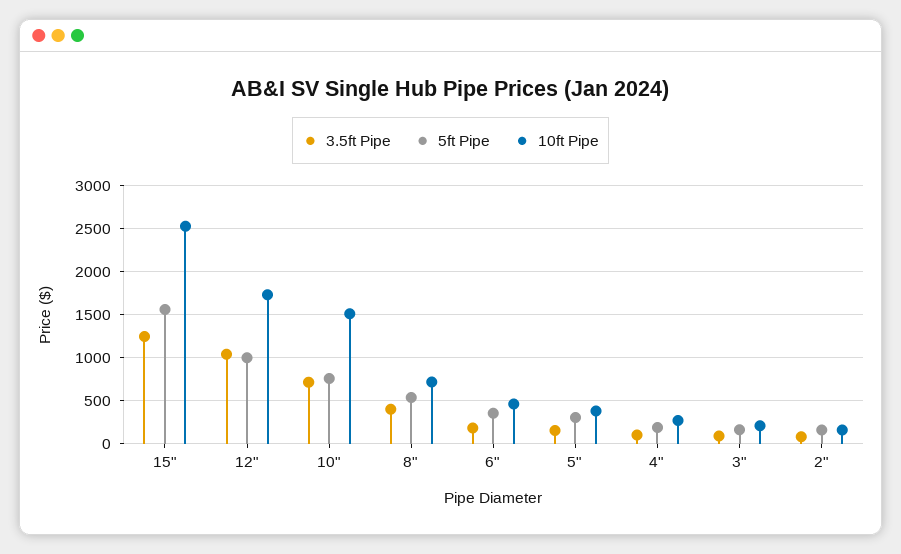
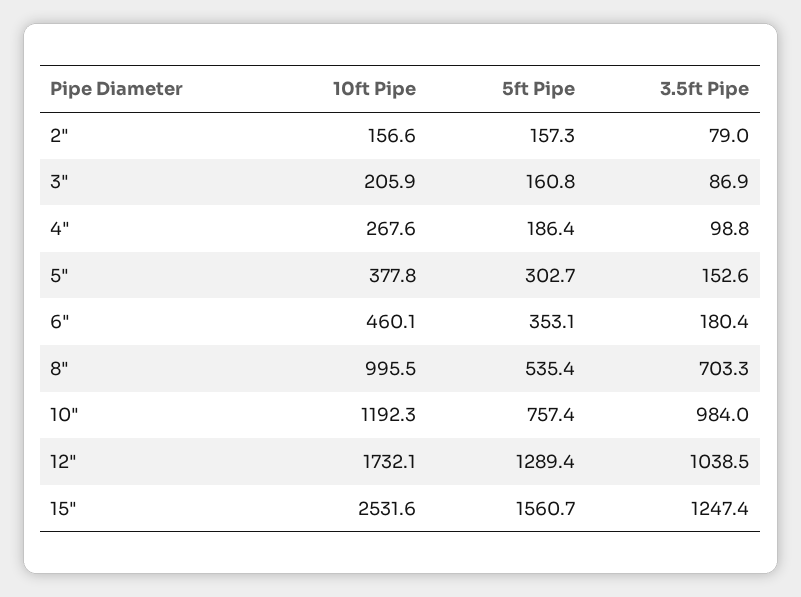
5ft Pipe, 12": 1000 -> 1289.4
3.5ft Pipe, 10": 700 -> 984
10ft Pipe, 10": 1500 -> 1192.3
3.5ft Pipe, 8": 400 -> 703.3
10ft Pipe, 8": 700 -> 995.5

